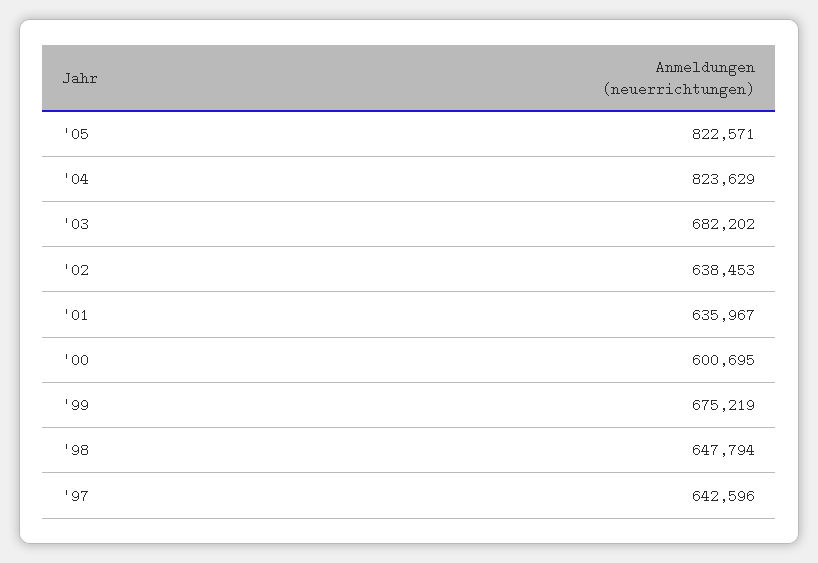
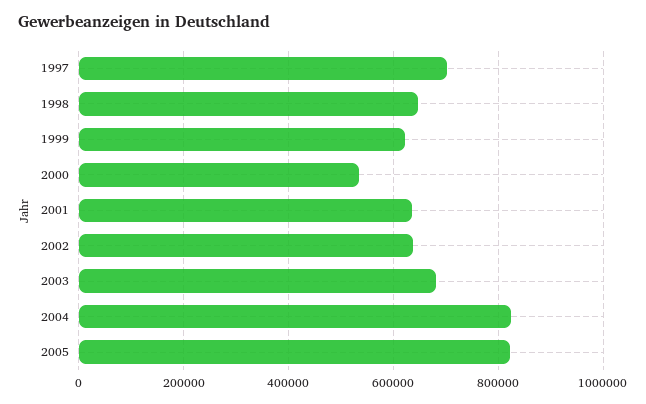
'00: 600695 -> 540000
'99: 675219 -> 620000
'97: 642596 -> 700000

